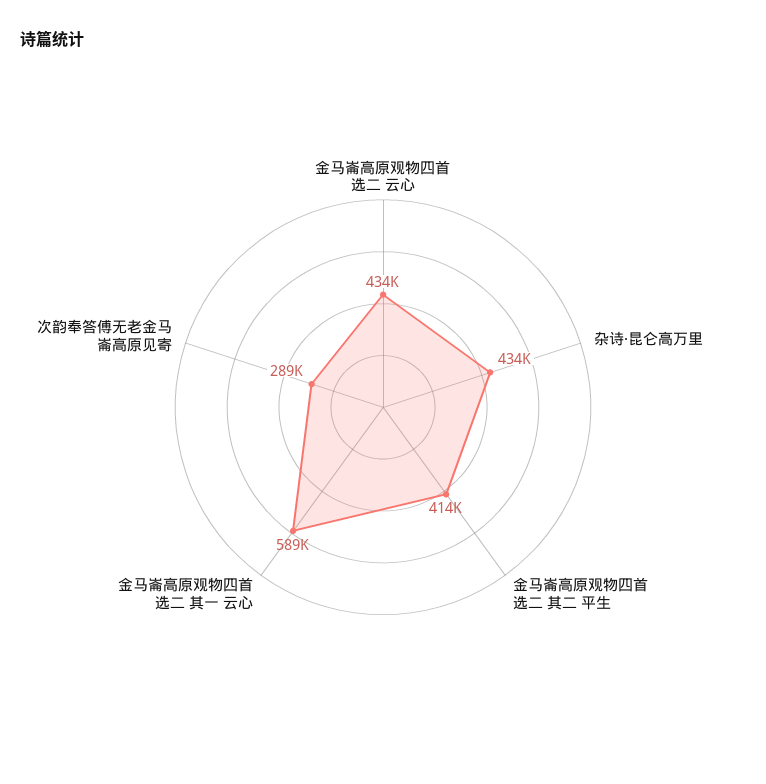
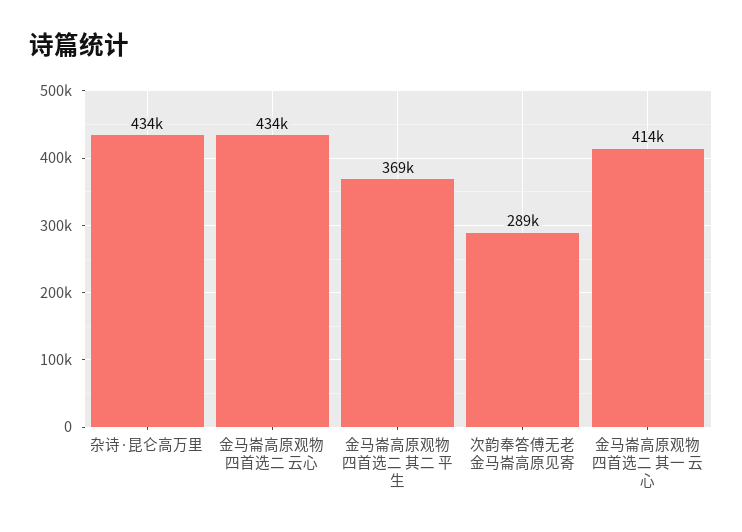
金马崙高原观物四首选二 其二 平生: 414000 -> 369000
金马崙高原观物四首选二 其一 云心: 589000 -> 414000

